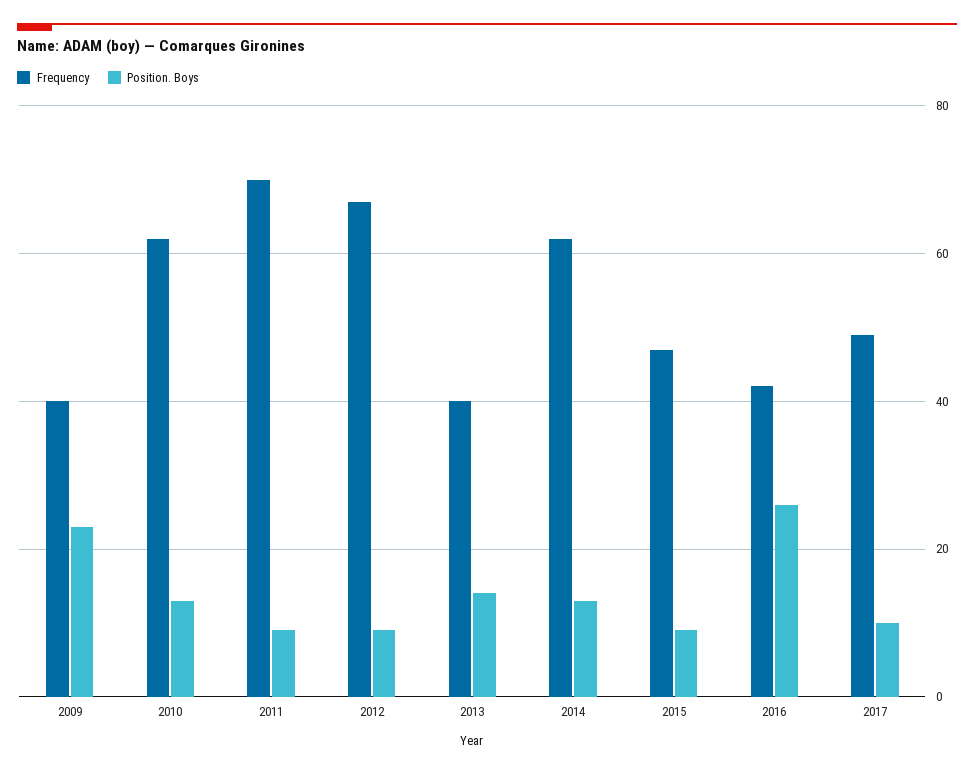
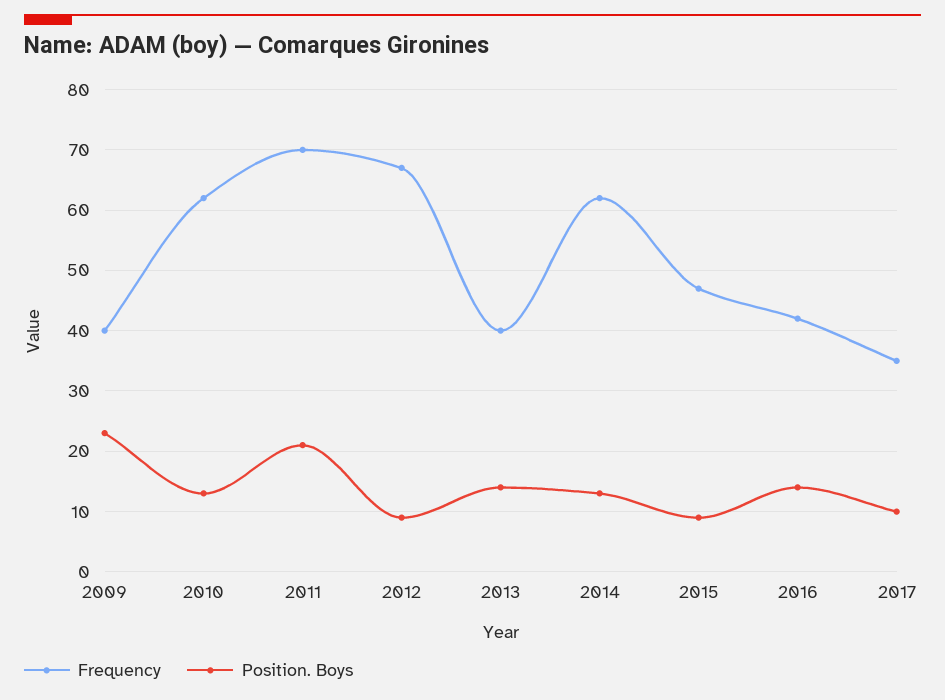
Position. Boys, 2011: 10 -> 21
Position. Boys, 2016: 25 -> 14
Frequency, 2017: 50 -> 35

